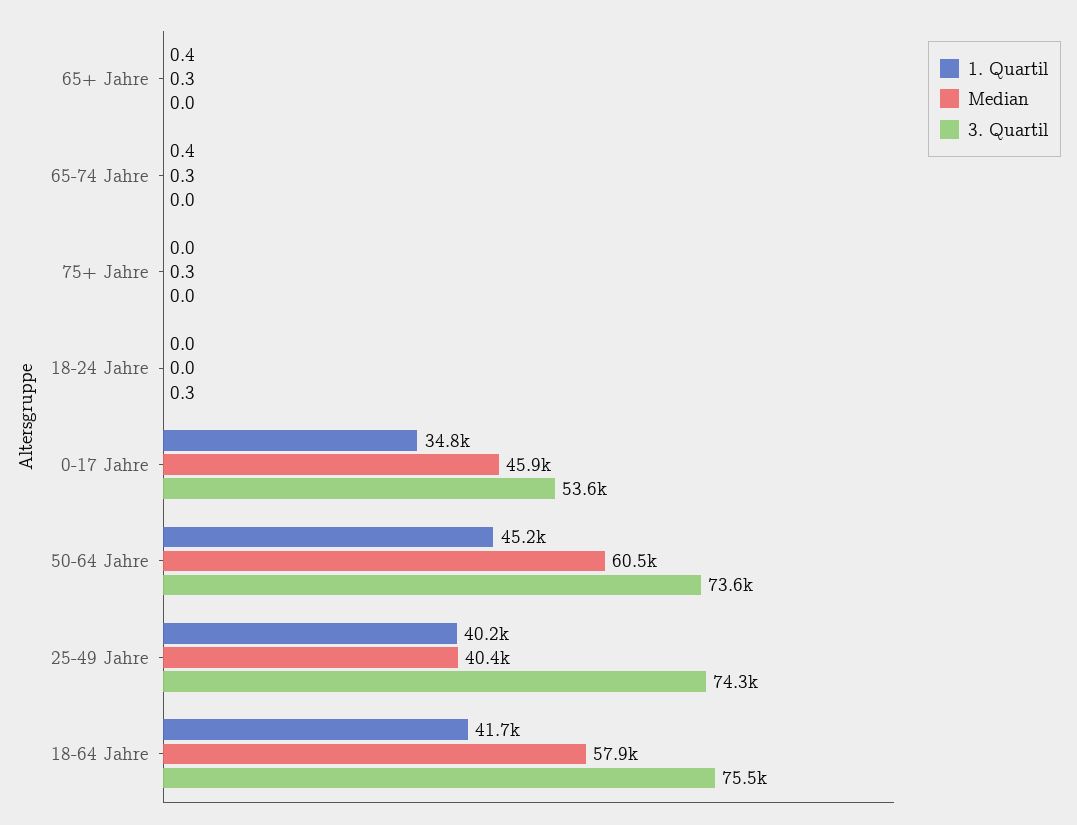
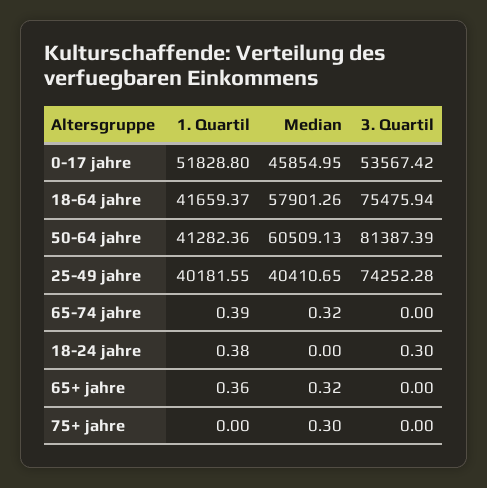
1. Quartil, 18-24 Jahre: 0 -> 0.38
1. Quartil, 0-17 Jahre: 34800 -> 51828.8
1. Quartil, 50-64 Jahre: 45200 -> 41282.36
3. Quartil, 50-64 Jahre: 73600 -> 81387.39

